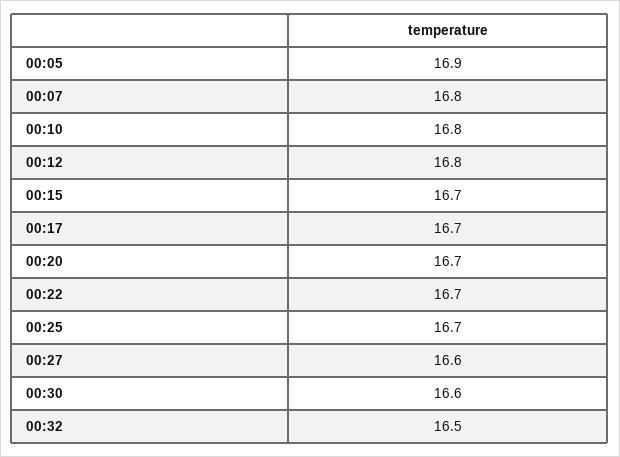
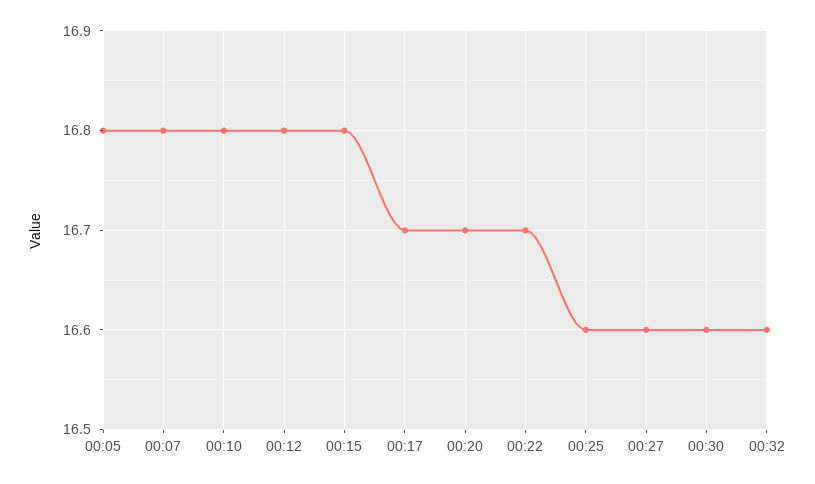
00:05: 16.9 -> 16.8
00:15: 16.7 -> 16.8
00:25: 16.7 -> 16.6
00:32: 16.5 -> 16.6

